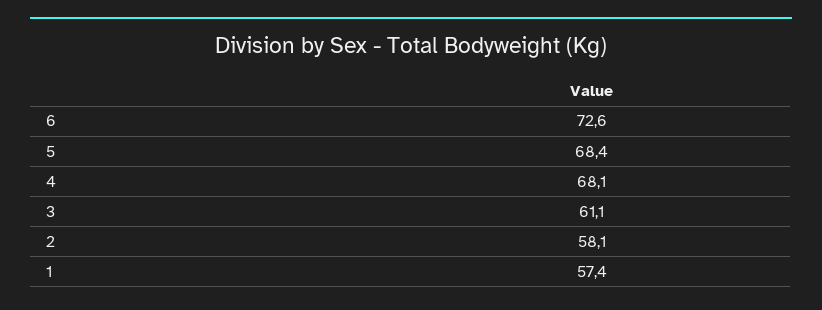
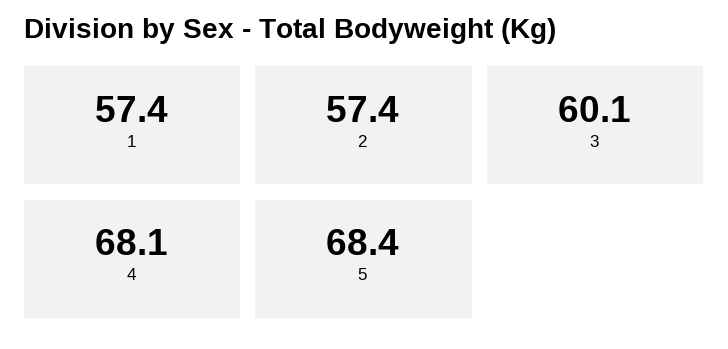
6: 72.6 -> none
3: 61.1 -> 60.1
2: 58.1 -> 57.4

